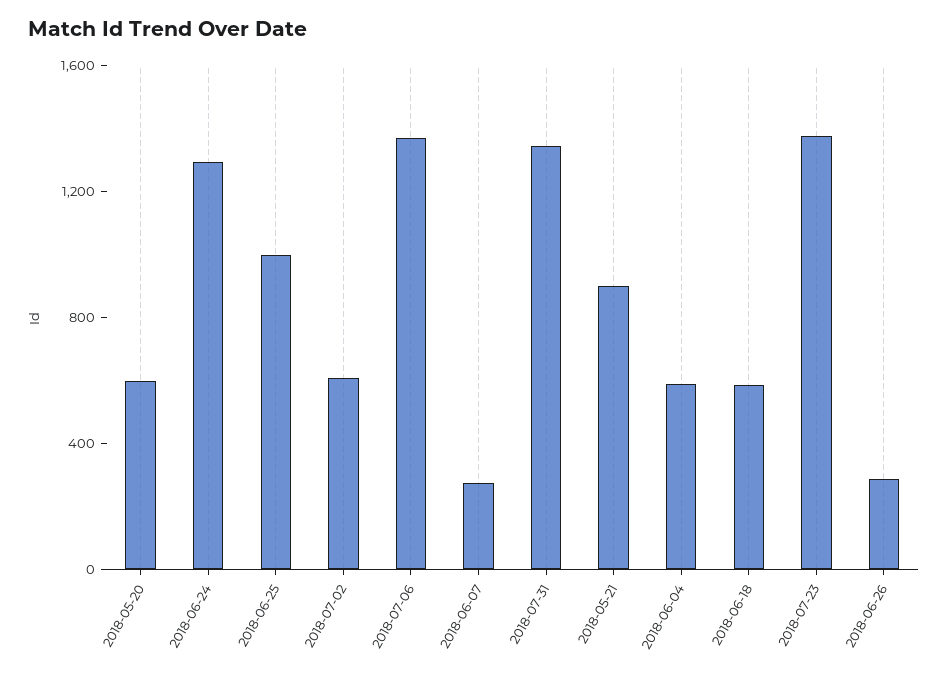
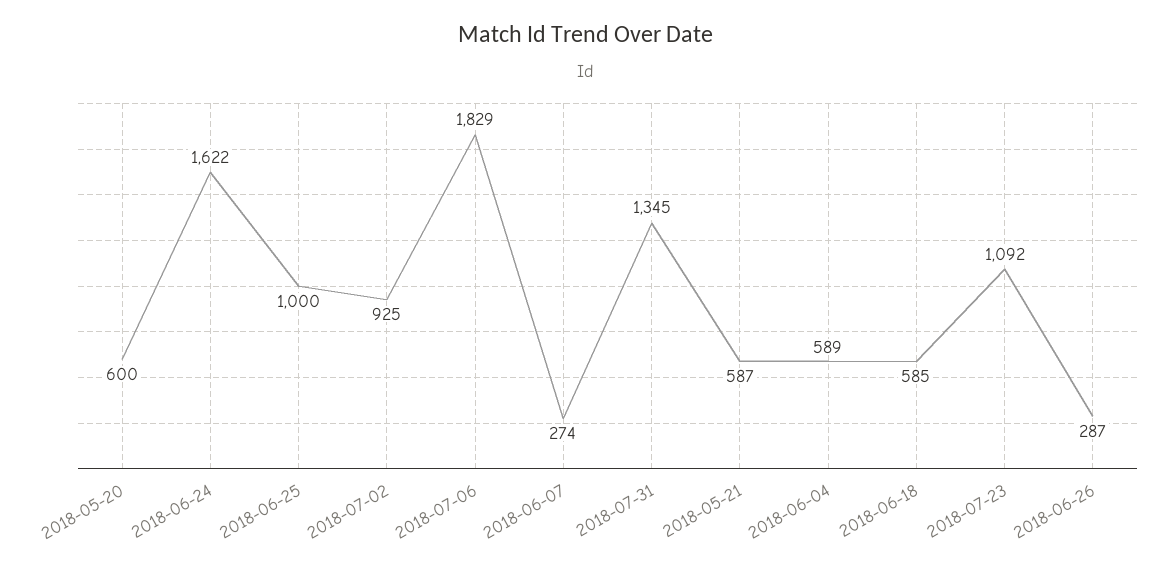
2018-06-24: 1300 -> 1622
2018-07-02: 600 -> 925
2018-07-06: 1400 -> 1829
2018-05-21: 900 -> 587
2018-07-23: 1400 -> 1092

